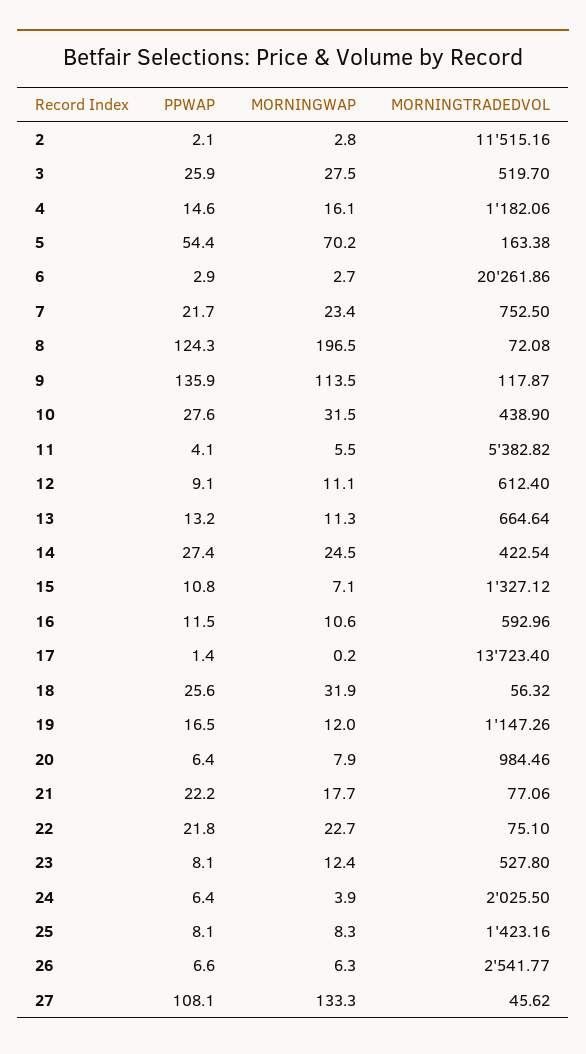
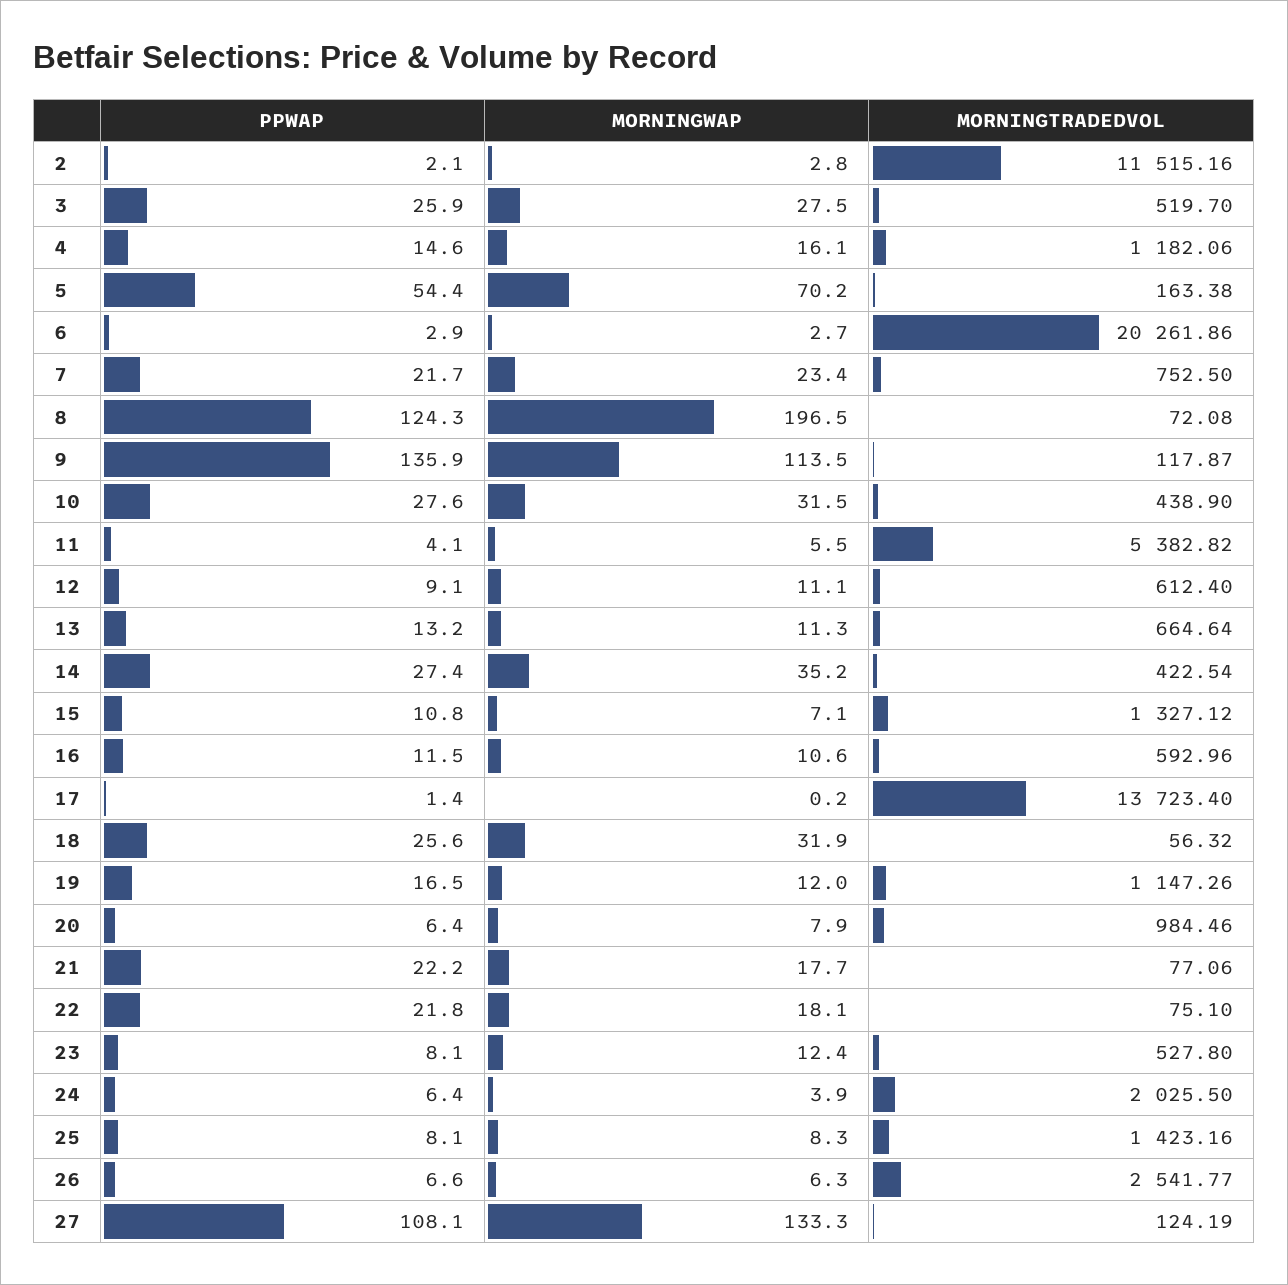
MORNINGWAP, 14: 24.5 -> 35.2
MORNINGWAP, 22: 22.7 -> 18.1
MORNINGTRADEDVOL, 27: 45.62 -> 124.19

